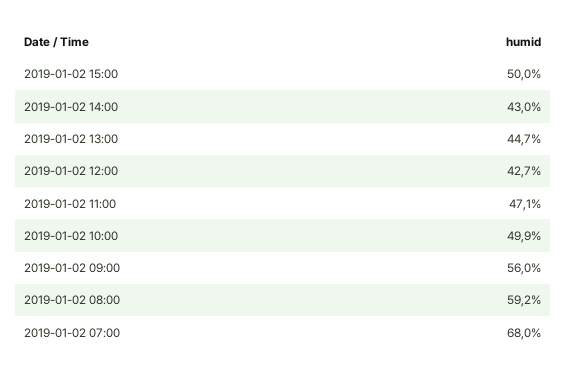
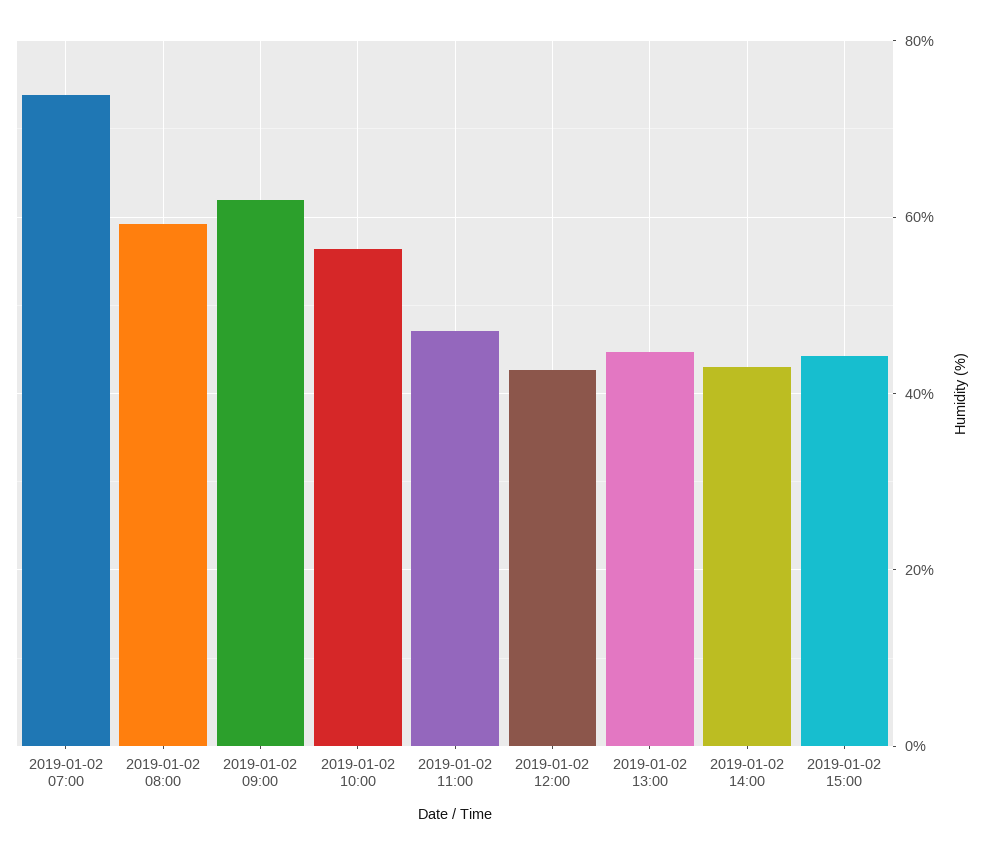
2019-01-02 15:00: 50 -> 44
2019-01-02 10:00: 49.9 -> 56
2019-01-02 09:00: 56 -> 62
2019-01-02 07:00: 68 -> 74

